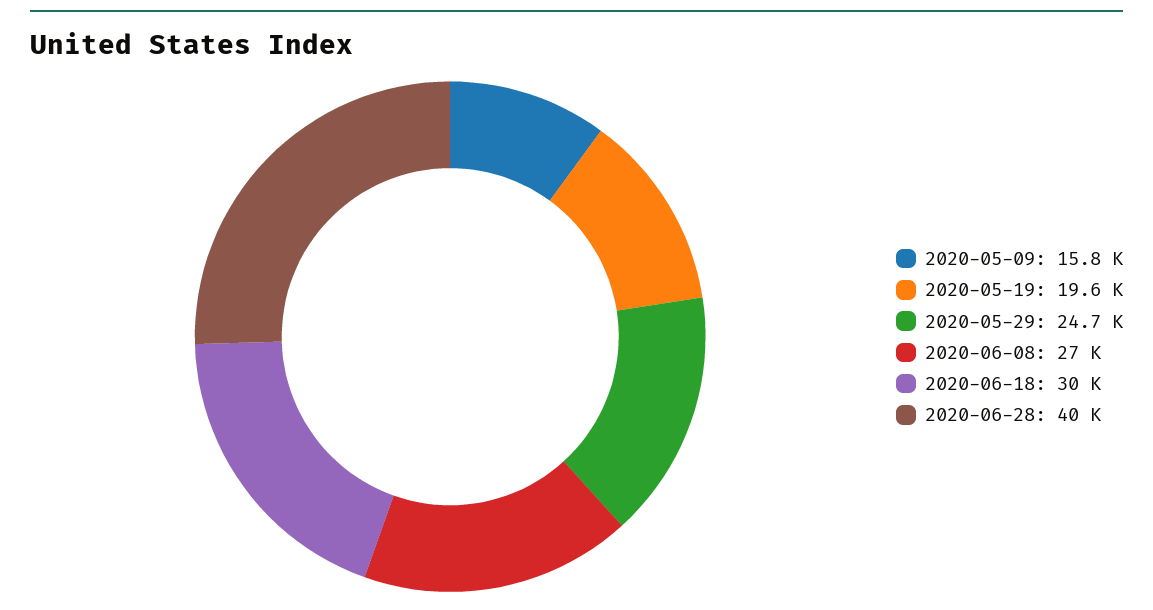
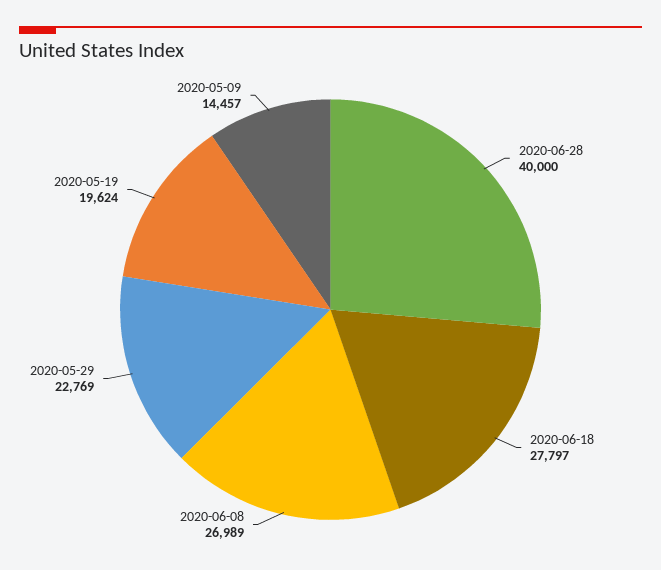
2020-05-09: 15800 -> 14457
2020-05-29: 24700 -> 22769
2020-06-18: 30000 -> 27797

